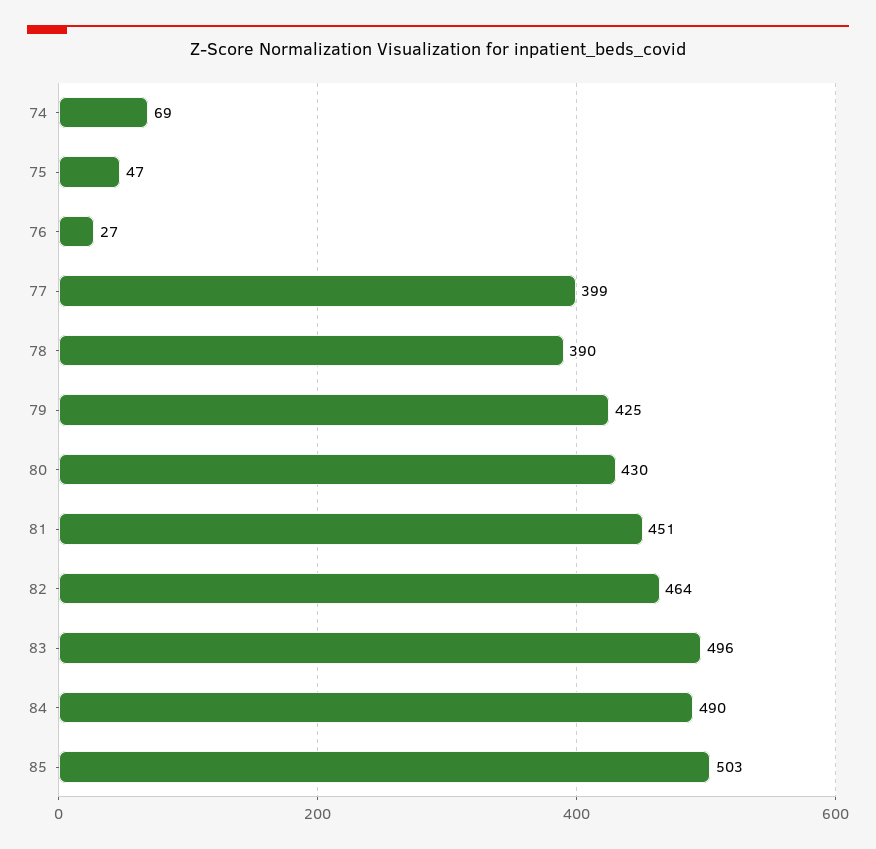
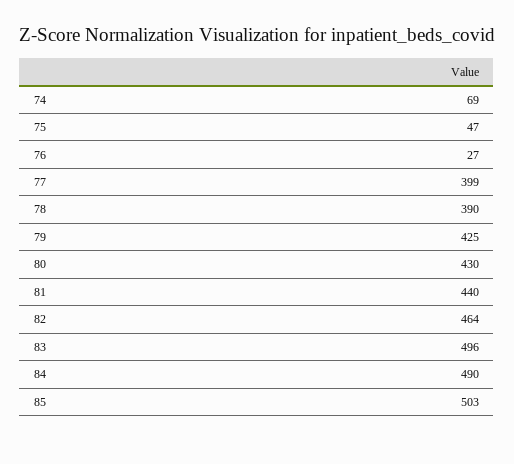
81: 451 -> 440

